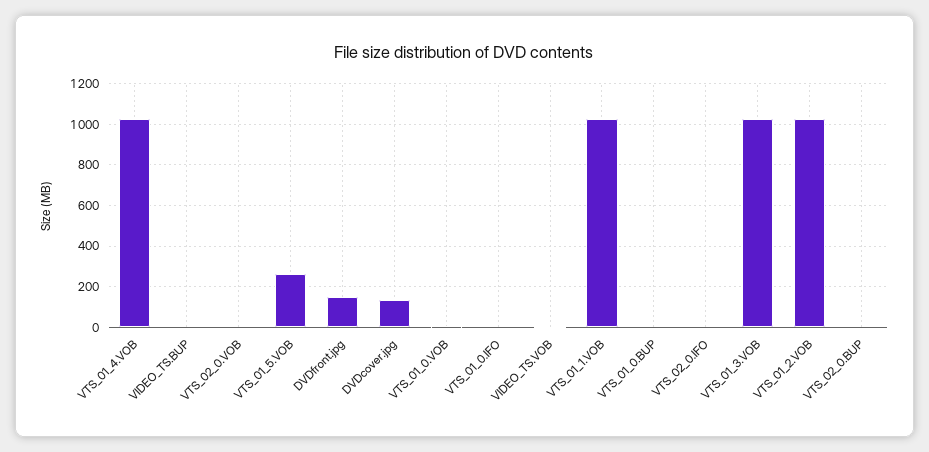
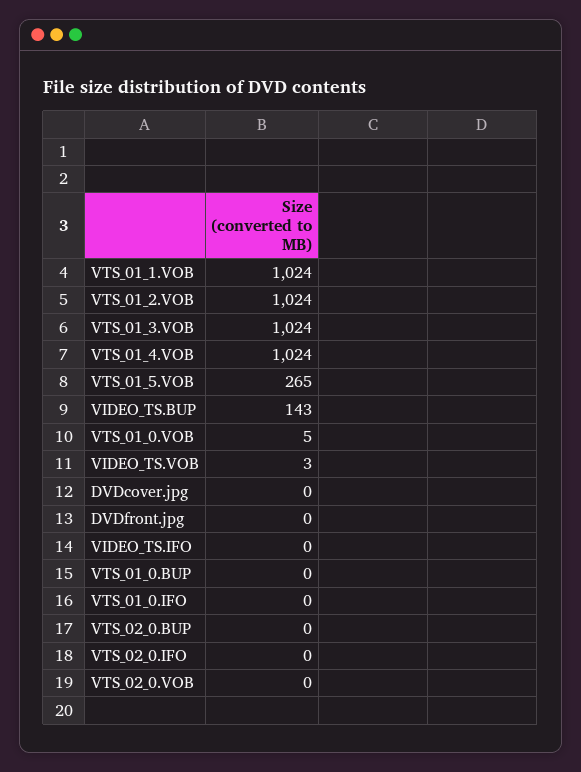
VIDEO_TS.BUP: 0 -> 143
DVDfront.jpg: 150 -> 0
DVDcover.jpg: 150 -> 0
VIDEO_TS.IFO: none -> 0

